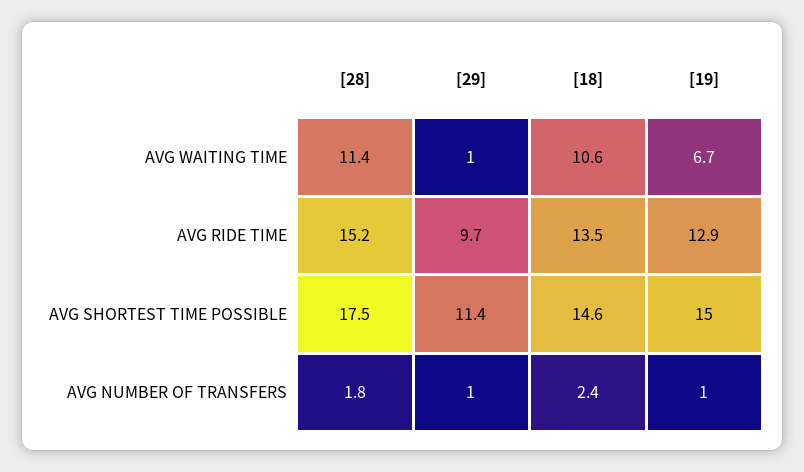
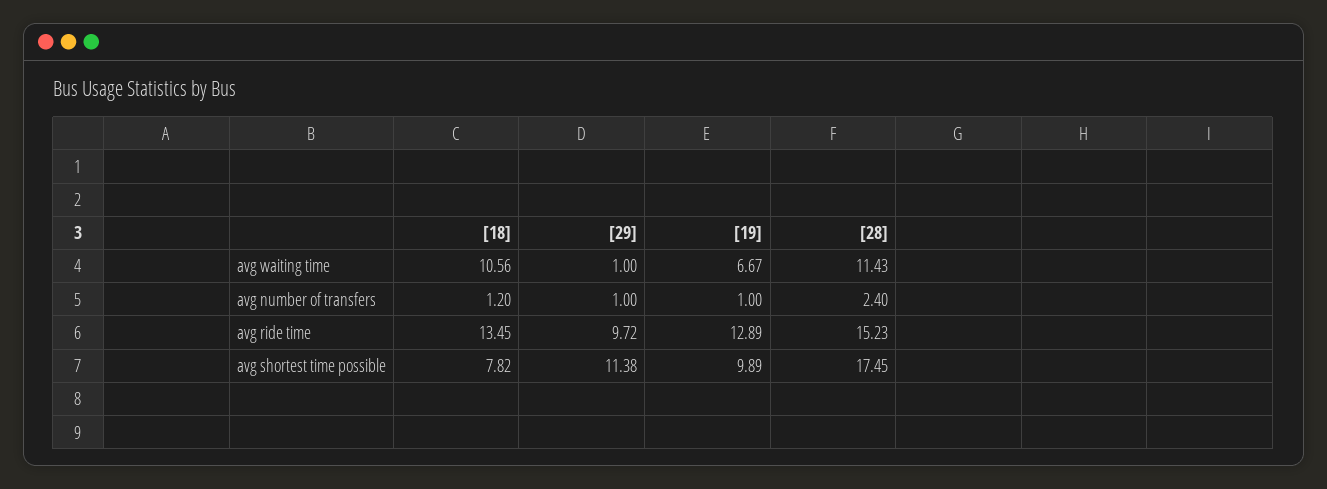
[18], AVG SHORTEST TIME POSSIBLE: 14.6 -> 7.82
[19], AVG SHORTEST TIME POSSIBLE: 15 -> 9.89
[28], AVG NUMBER OF TRANSFERS: 1.8 -> 2.4
[18], AVG NUMBER OF TRANSFERS: 2.4 -> 1.2

